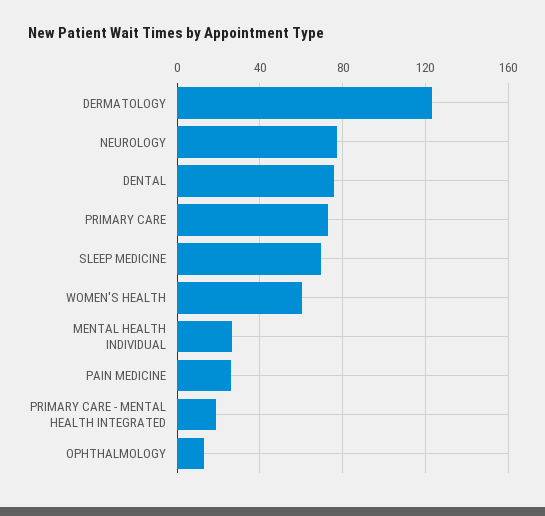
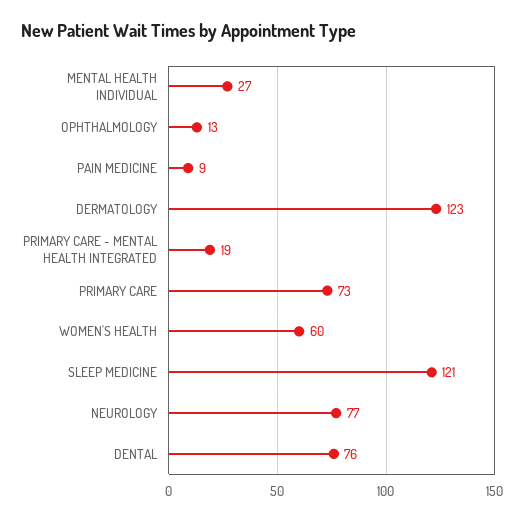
SLEEP MEDICINE: 70 -> 121
PAIN MEDICINE: 25 -> 9

